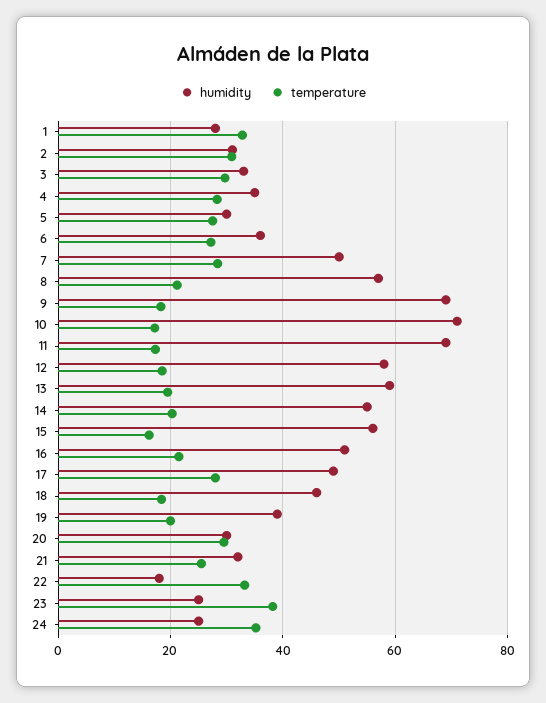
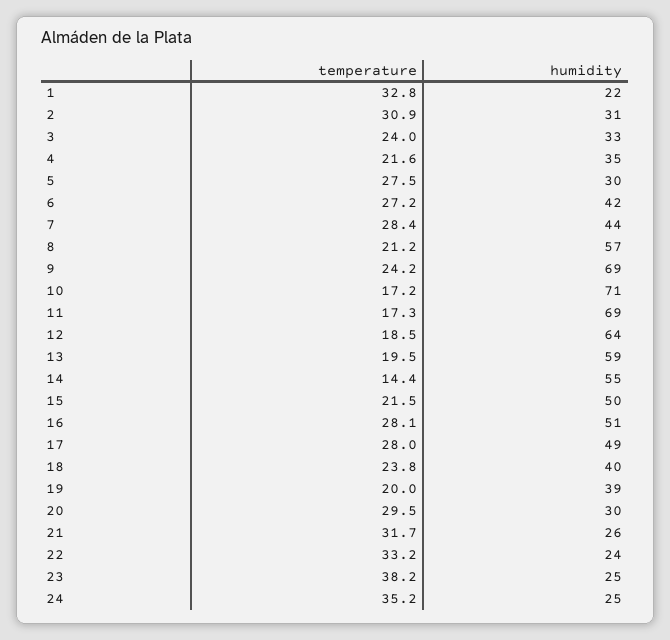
humidity, 1: 28 -> 22
temperature, 3: 30 -> 24
temperature, 4: 28 -> 21.6
humidity, 6: 36 -> 42
humidity, 7: 50 -> 44
temperature, 9: 18 -> 24.2
humidity, 12: 58 -> 64
temperature, 14: 20 -> 14.4
humidity, 15: 56 -> 50
temperature, 15: 16 -> 21.5
temperature, 16: 22 -> 28.1
humidity, 18: 46 -> 40
temperature, 18: 18 -> 23.8
humidity, 21: 32 -> 26
temperature, 21: 26 -> 31.7
humidity, 22: 18 -> 24

